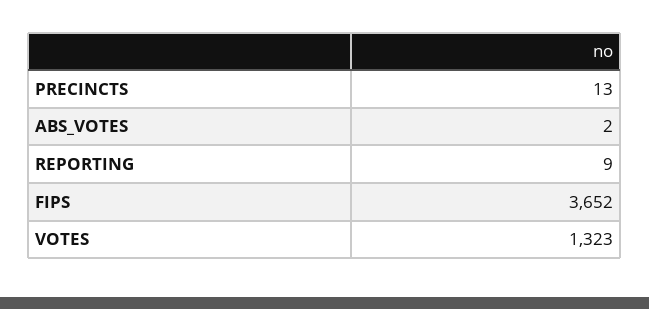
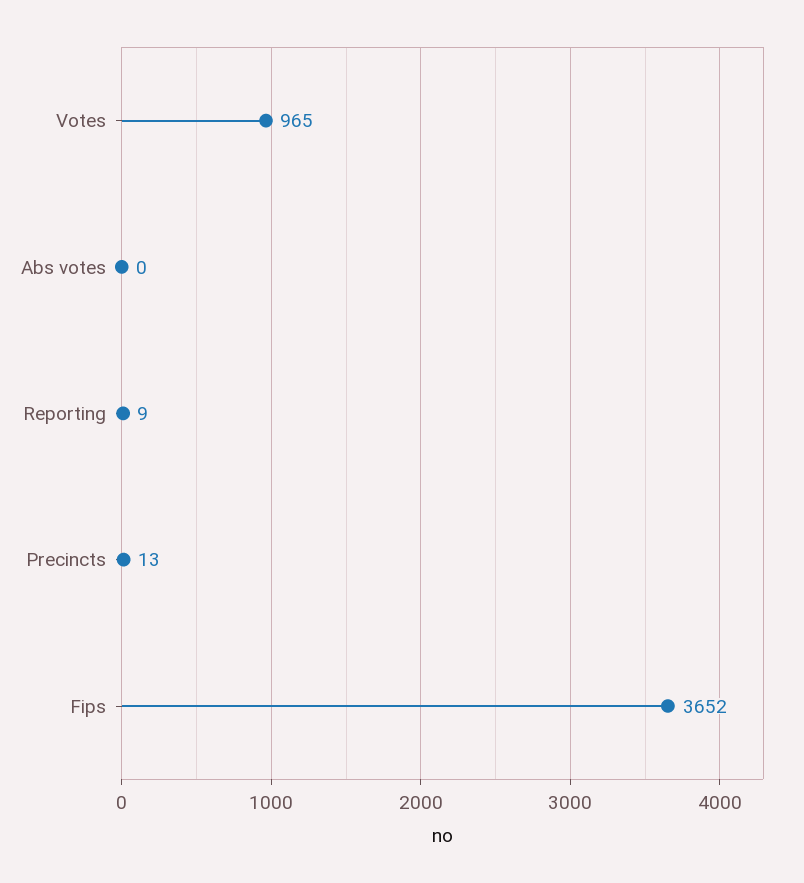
ABS_VOTES: 2 -> 0
VOTES: 1323 -> 965

